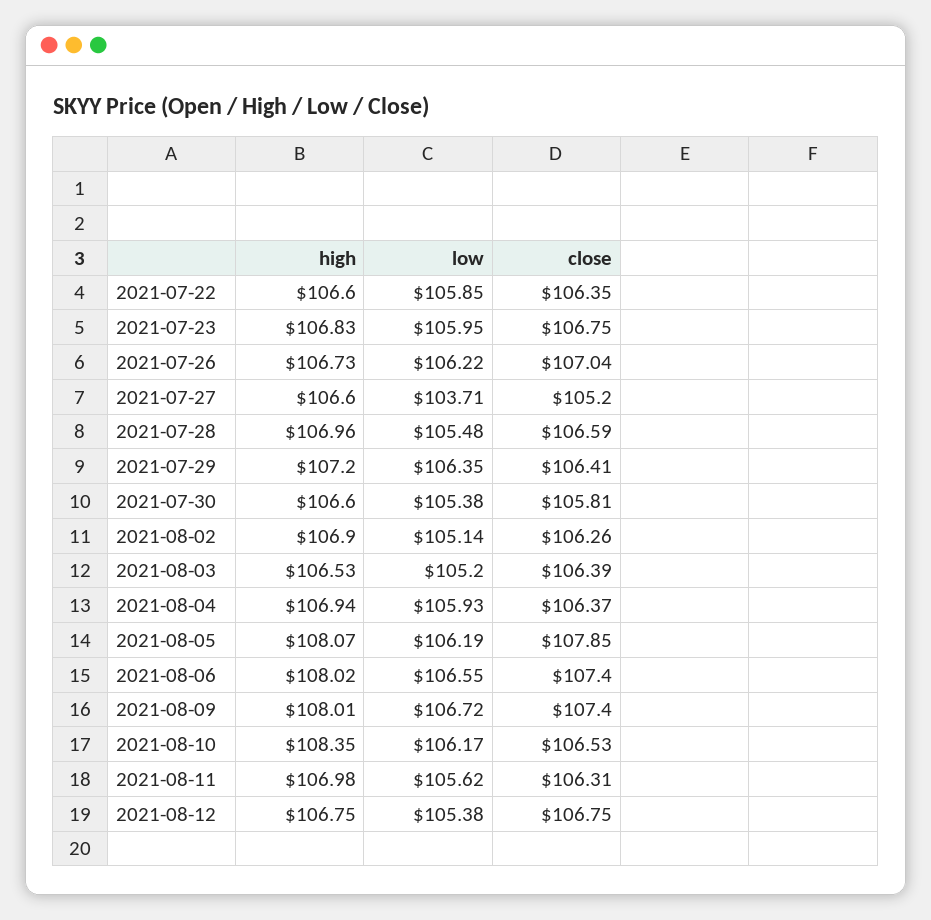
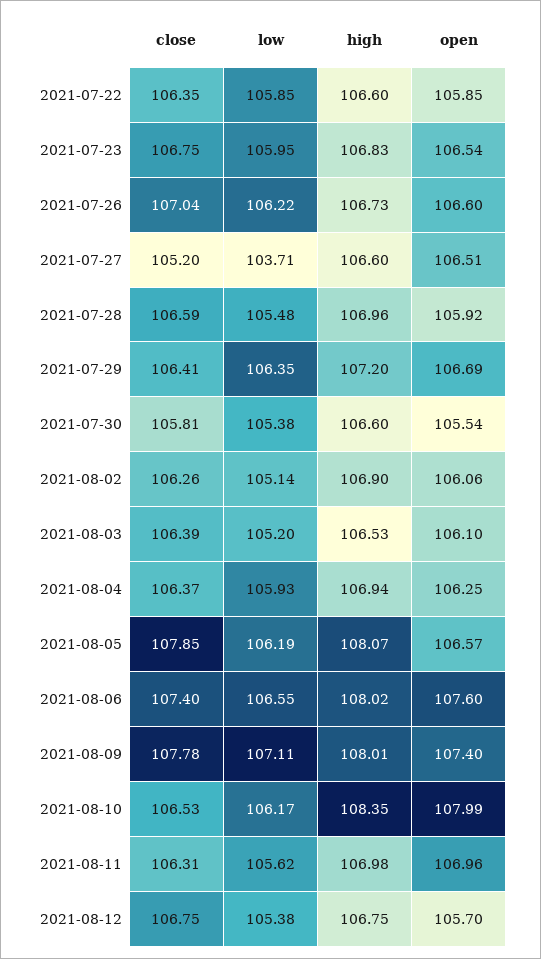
low, 2021-08-09: 106.72 -> 107.11
close, 2021-08-09: 107.4 -> 107.78
open, 2021-07-22: none -> 105.85
open, 2021-07-23: none -> 106.54
open, 2021-07-26: none -> 106.6
open, 2021-07-27: none -> 106.51
open, 2021-07-28: none -> 105.92
open, 2021-07-29: none -> 106.69
open, 2021-07-30: none -> 105.54
open, 2021-08-02: none -> 106.06
open, 2021-08-03: none -> 106.1
open, 2021-08-04: none -> 106.25
open, 2021-08-05: none -> 106.57
open, 2021-08-06: none -> 107.6
open, 2021-08-09: none -> 107.4
open, 2021-08-10: none -> 107.99
open, 2021-08-11: none -> 106.96
open, 2021-08-12: none -> 105.7

